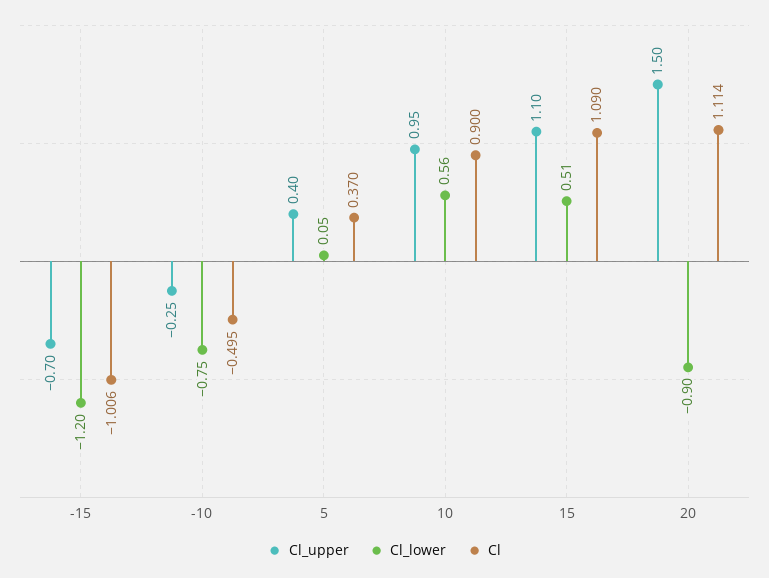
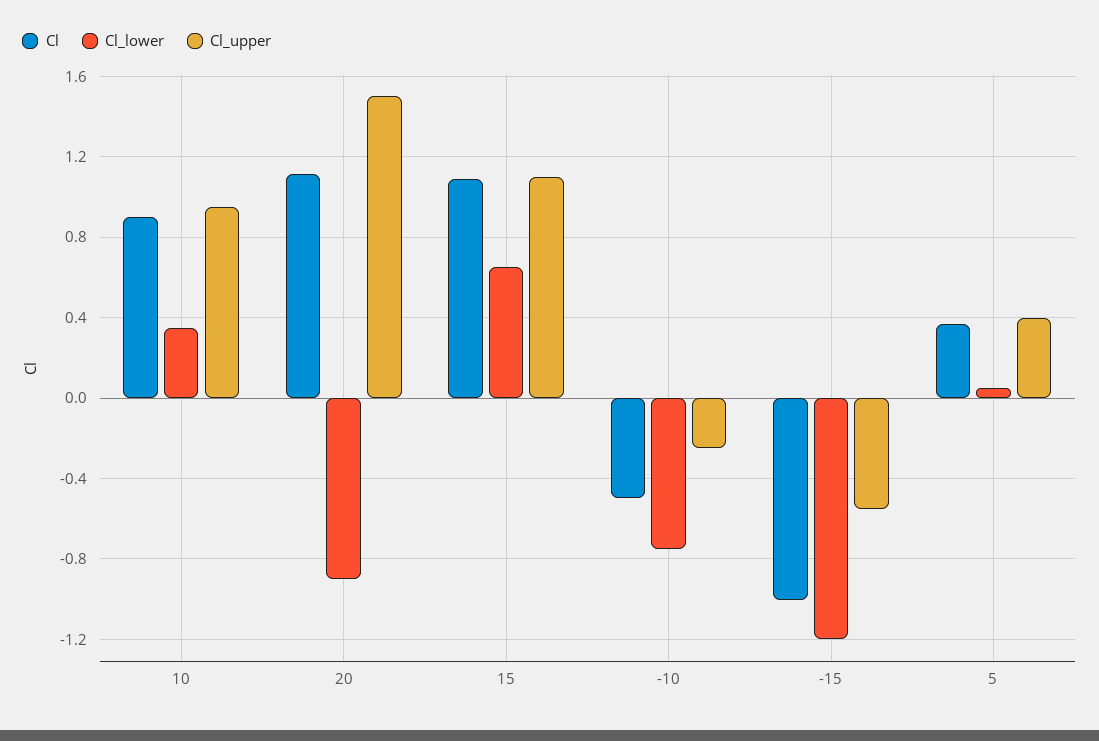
Cl_upper, -15: -0.7 -> -0.55
Cl_lower, 10: 0.56 -> 0.35
Cl_lower, 15: 0.51 -> 0.65

